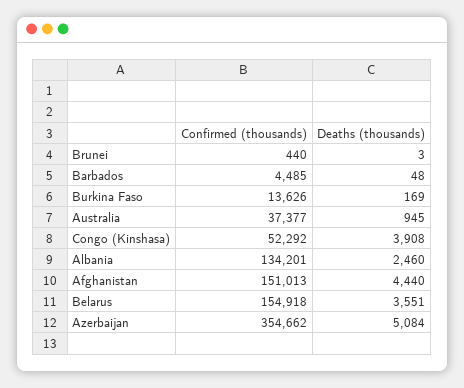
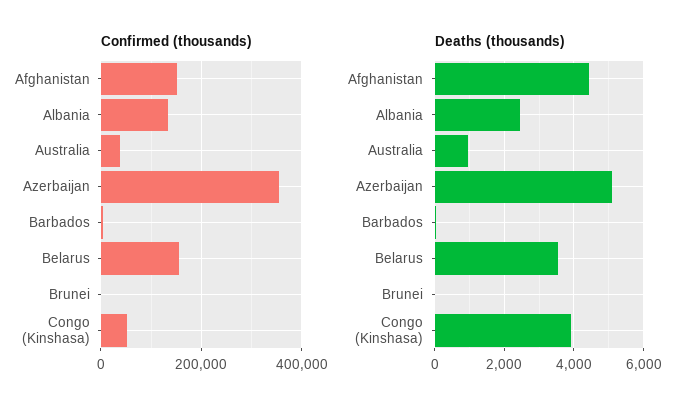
Confirmed (thousands), Burkina Faso: 13626 -> none
Deaths (thousands), Burkina Faso: 169 -> none

